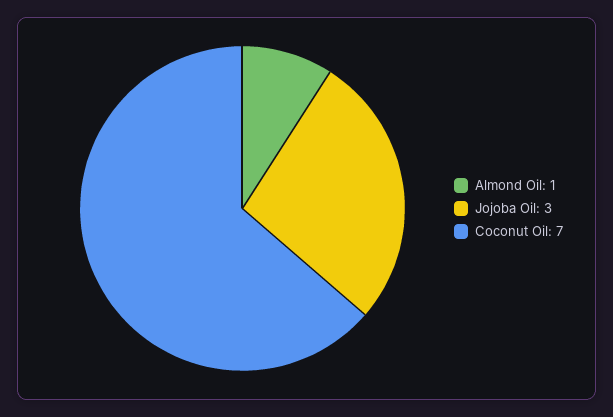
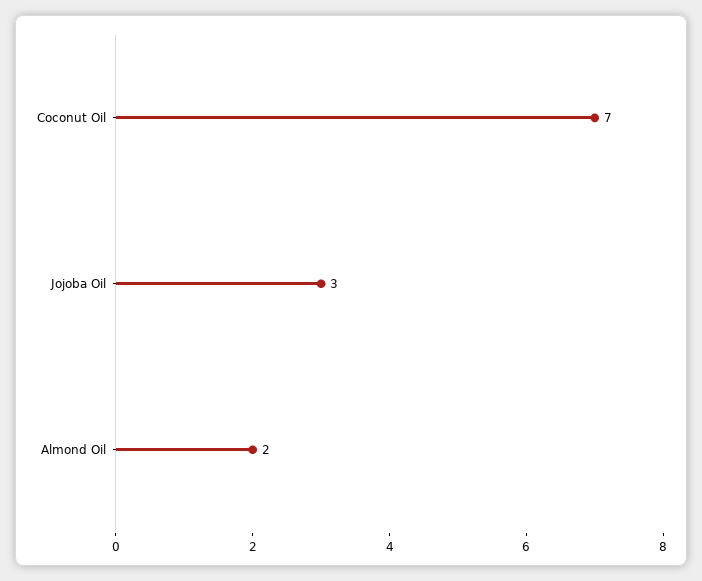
Almond Oil: 1 -> 2

